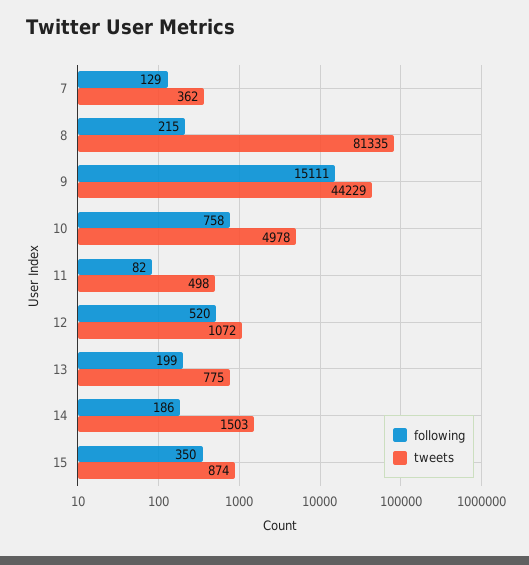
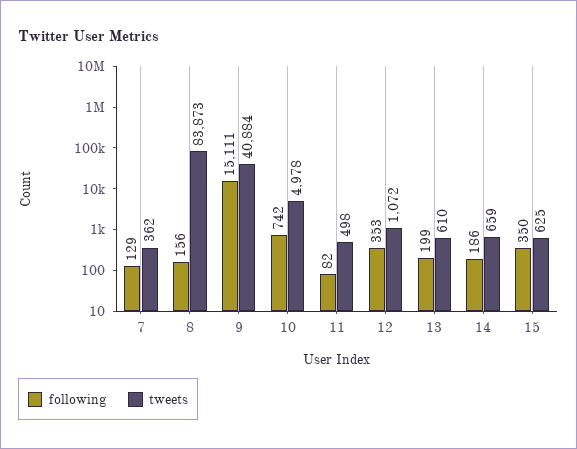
following, 8: 215 -> 156
tweets, 8: 81335 -> 83873
tweets, 9: 44229 -> 40884
following, 10: 758 -> 742
following, 12: 520 -> 353
tweets, 13: 775 -> 610
tweets, 14: 1503 -> 659
tweets, 15: 874 -> 625

